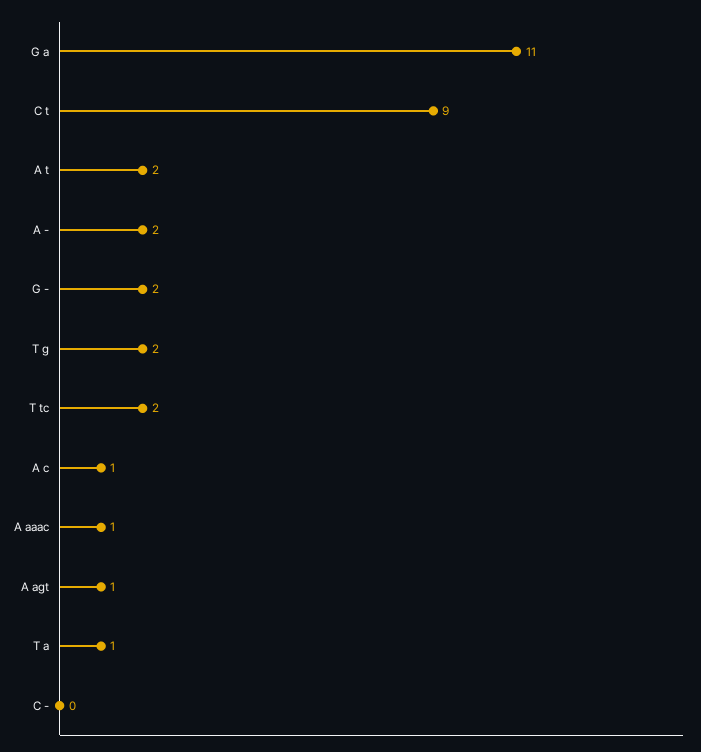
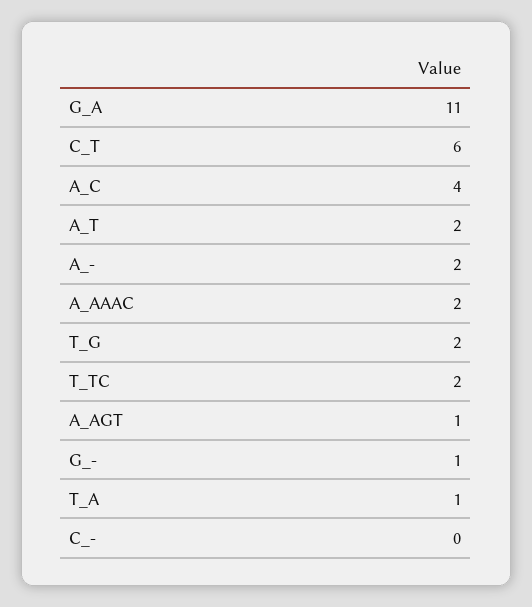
C t: 9 -> 6
G -: 2 -> 1
A c: 1 -> 4
A aaac: 1 -> 2

